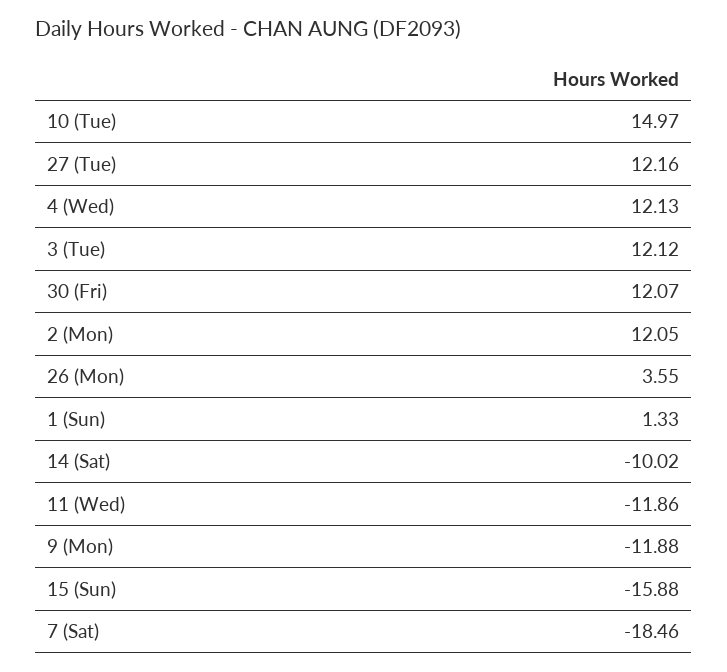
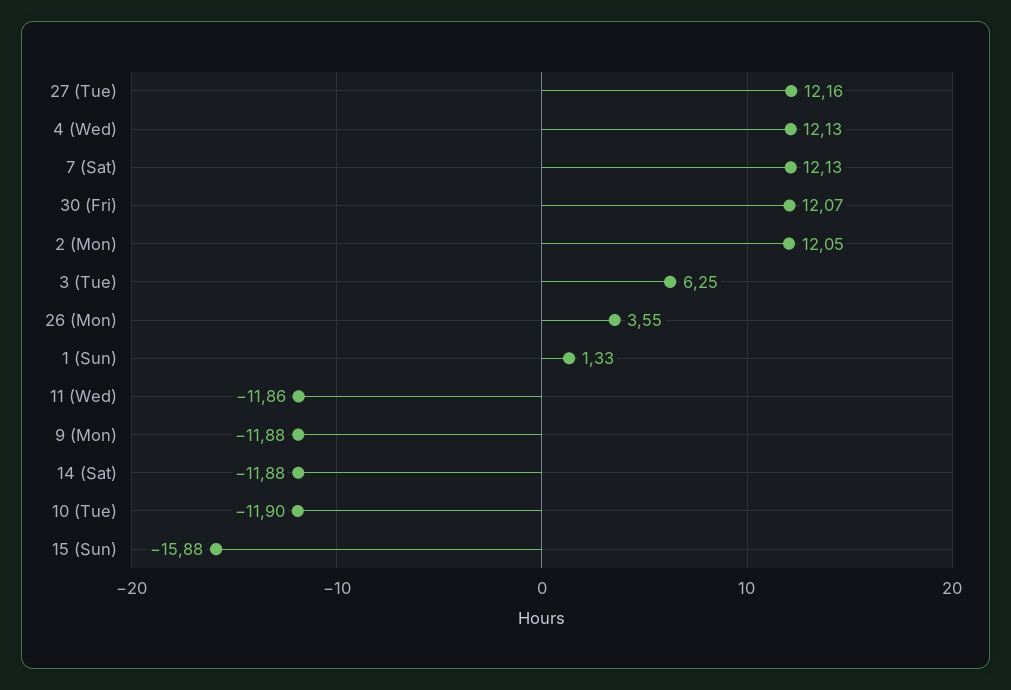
10 (Tue): 14.97 -> -11.9
3 (Tue): 12.12 -> 6.25
14 (Sat): -10.02 -> -11.88
7 (Sat): -18.46 -> 12.13

